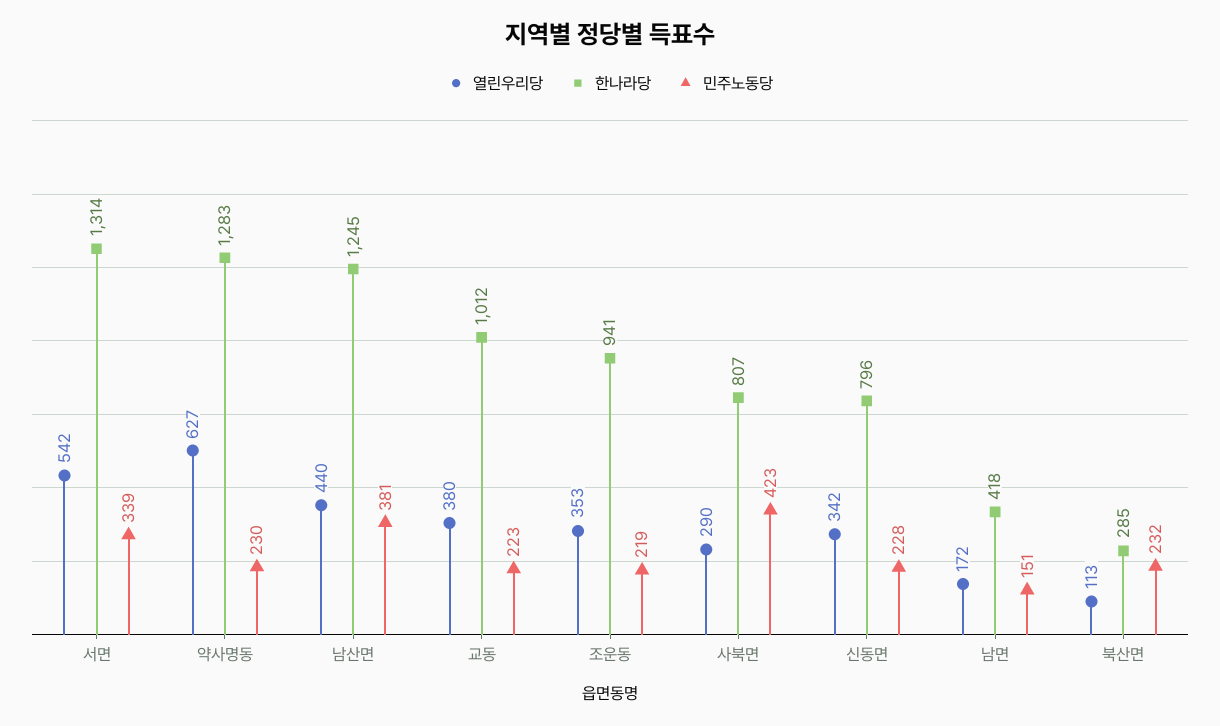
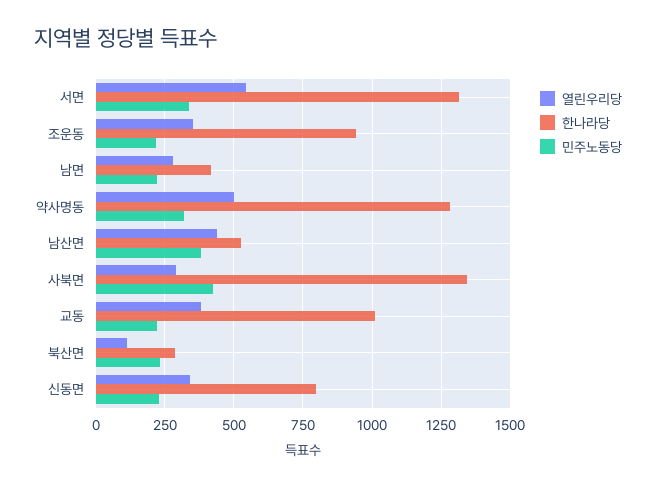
열린우리당, 약사명동: 627 -> 500
민주노동당, 약사명동: 230 -> 325
한나라당, 남산면: 1245 -> 525
한나라당, 사북면: 807 -> 1350
열린우리당, 남면: 172 -> 275
민주노동당, 남면: 151 -> 225

